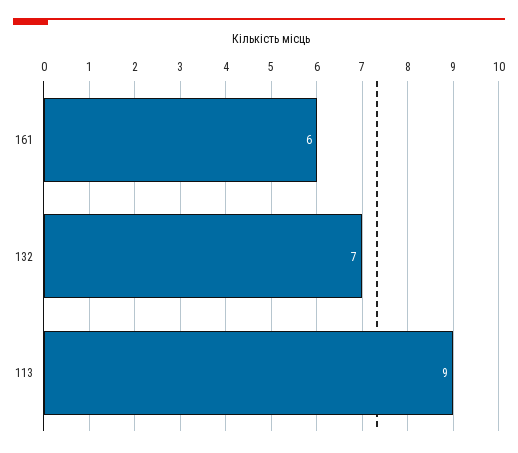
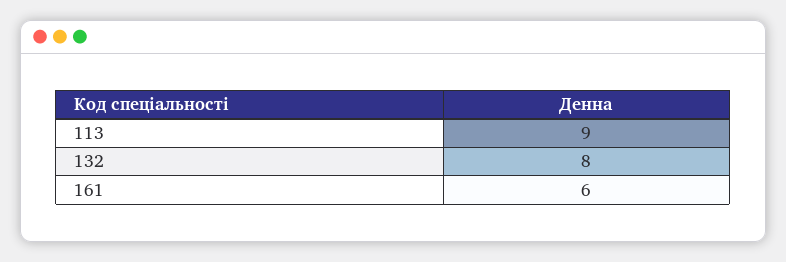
132: 7 -> 8

